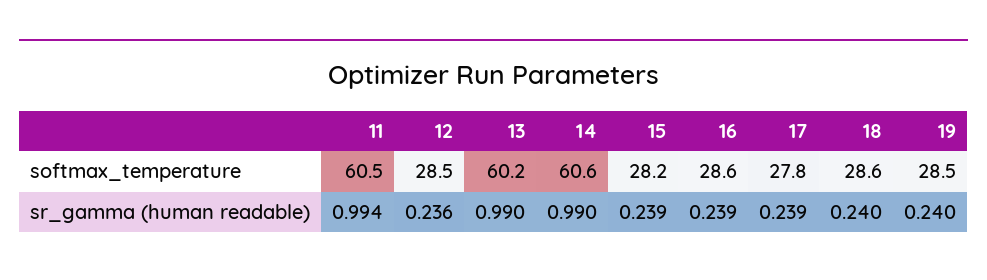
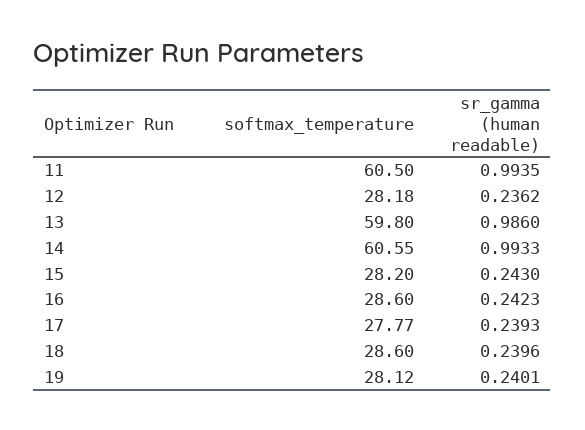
12, softmax_temperature: 28.5 -> 28.18
13, softmax_temperature: 60.2 -> 59.8
19, softmax_temperature: 28.5 -> 28.12
13, sr_gamma (human readable): 0.99 -> 0.986
14, sr_gamma (human readable): 0.99 -> 0.9933
15, sr_gamma (human readable): 0.239 -> 0.243
16, sr_gamma (human readable): 0.239 -> 0.2423

